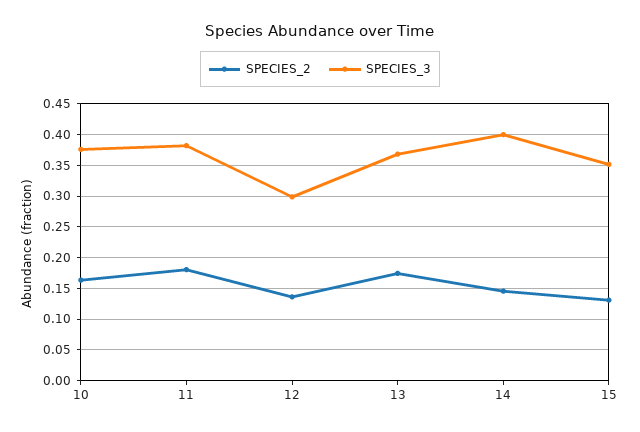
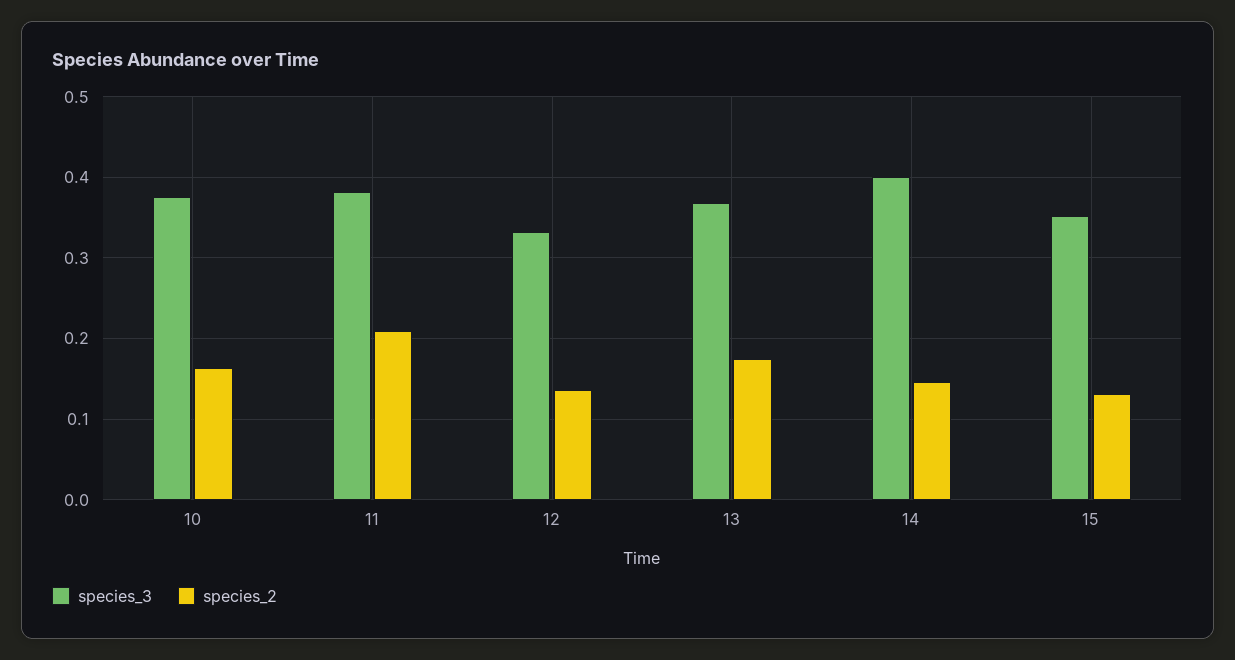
SPECIES_2, 11: 0.18 -> 0.21
SPECIES_3, 12: 0.3 -> 0.33

